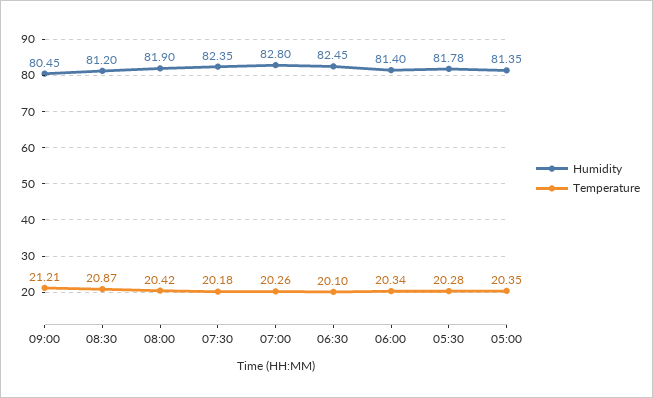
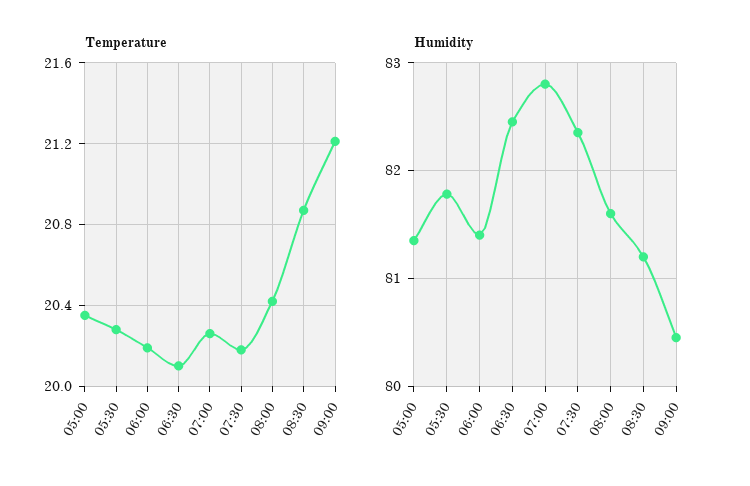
Humidity, 08:00: 81.9 -> 81.6
Temperature, 06:00: 20.34 -> 20.2

